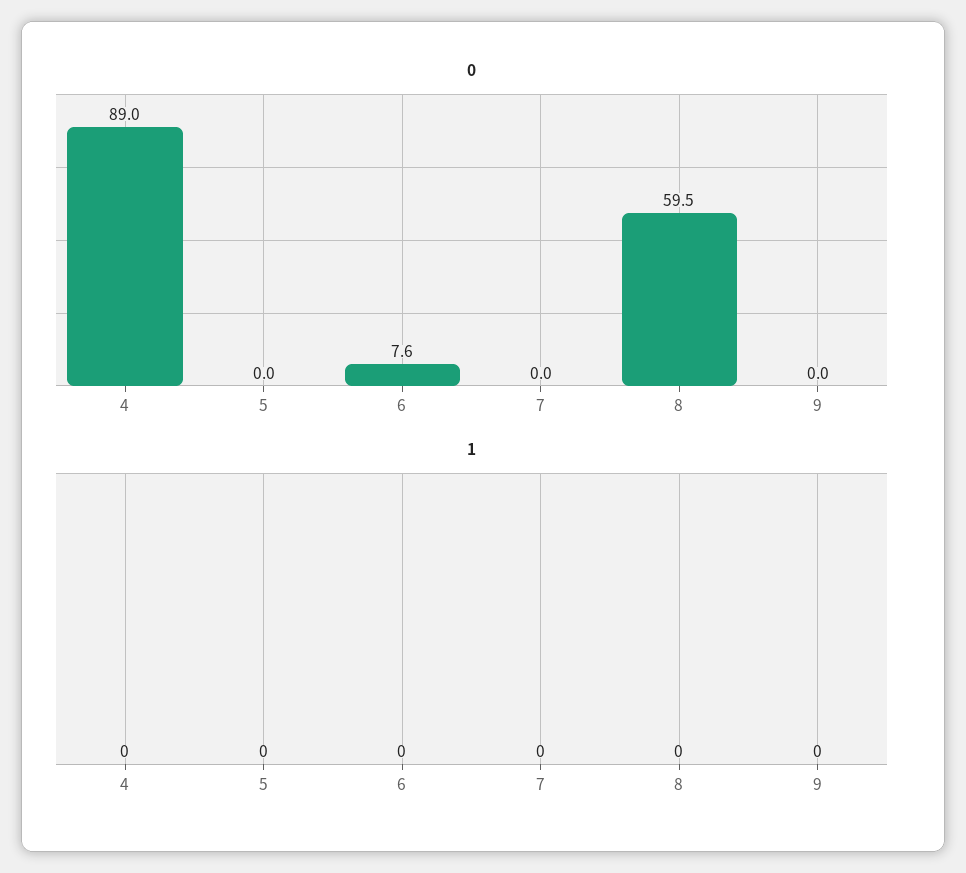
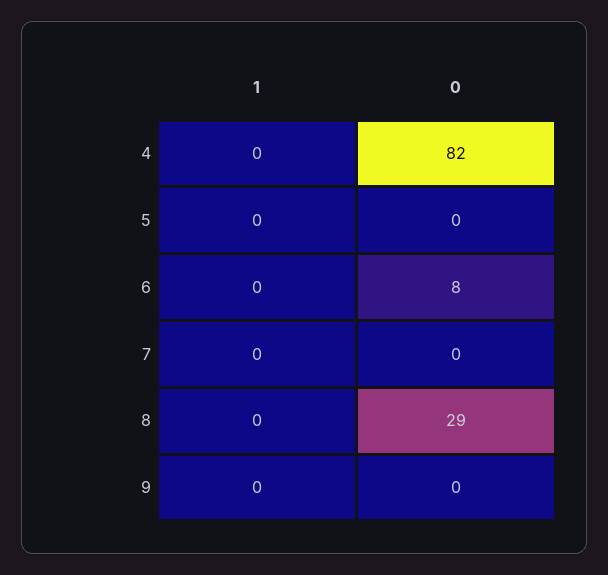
0, 4: 89 -> 82
0, 8: 59.5 -> 29

